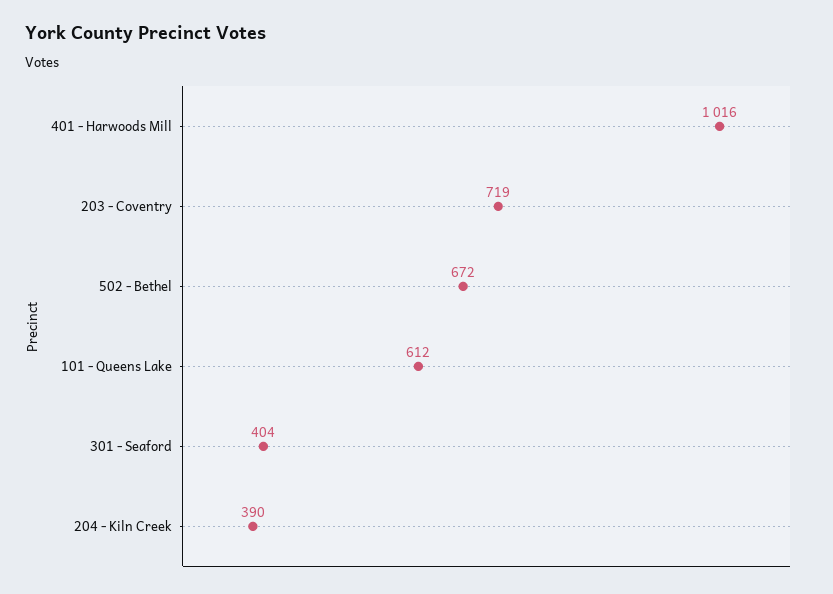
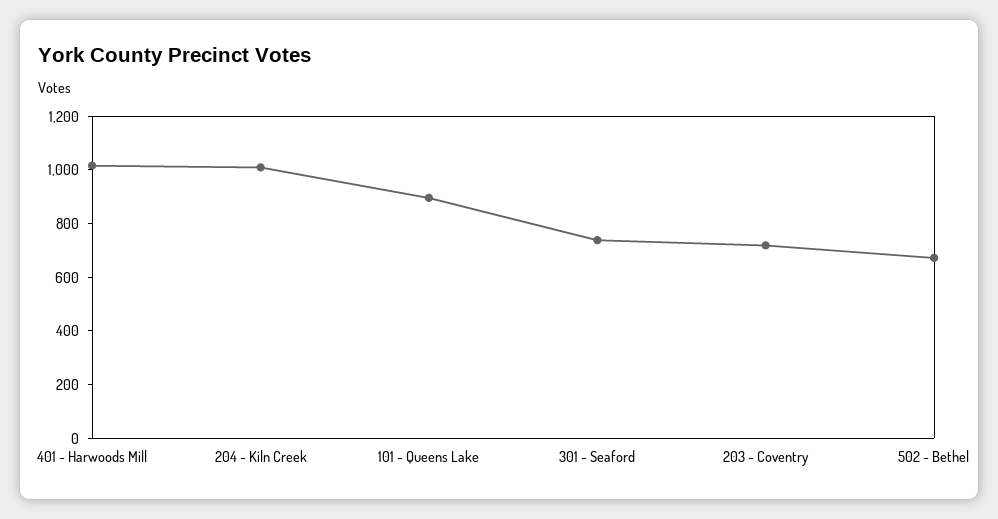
101 - Queens Lake: 612 -> 900
301 - Seaford: 404 -> 750
204 - Kiln Creek: 390 -> 1000

